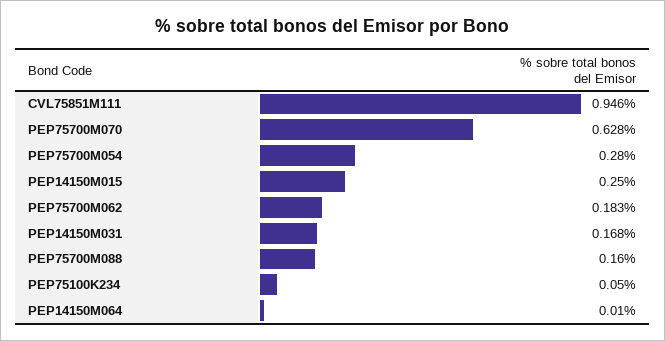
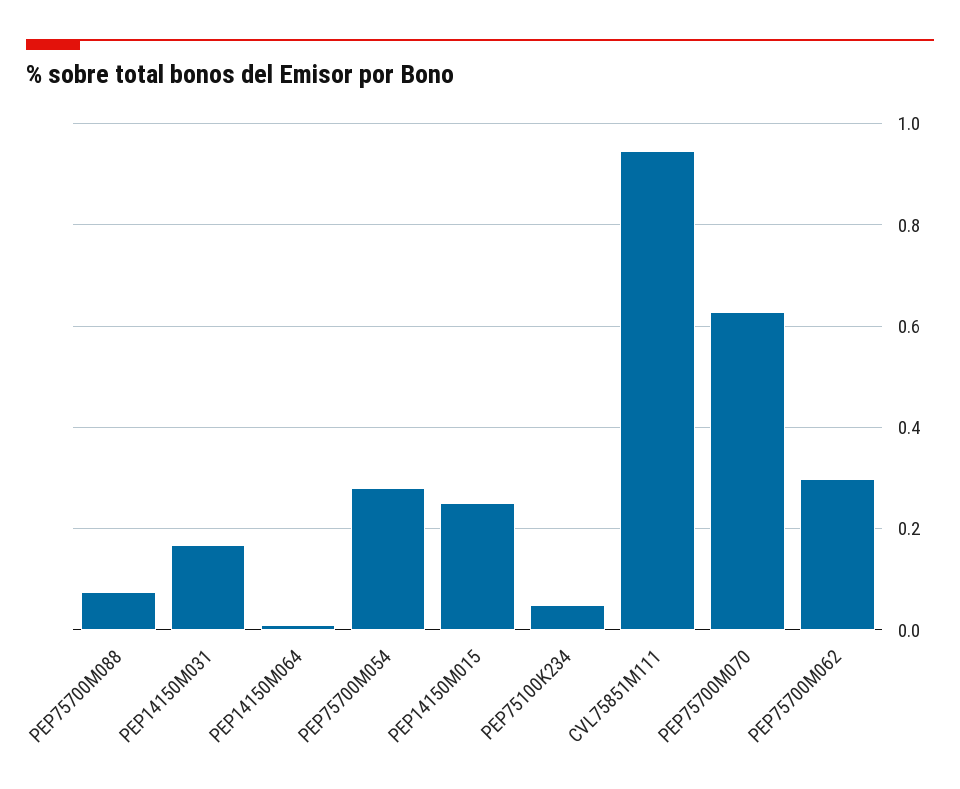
PEP75700M062: 0.183 -> 0.3
PEP75700M088: 0.16 -> 0.08

